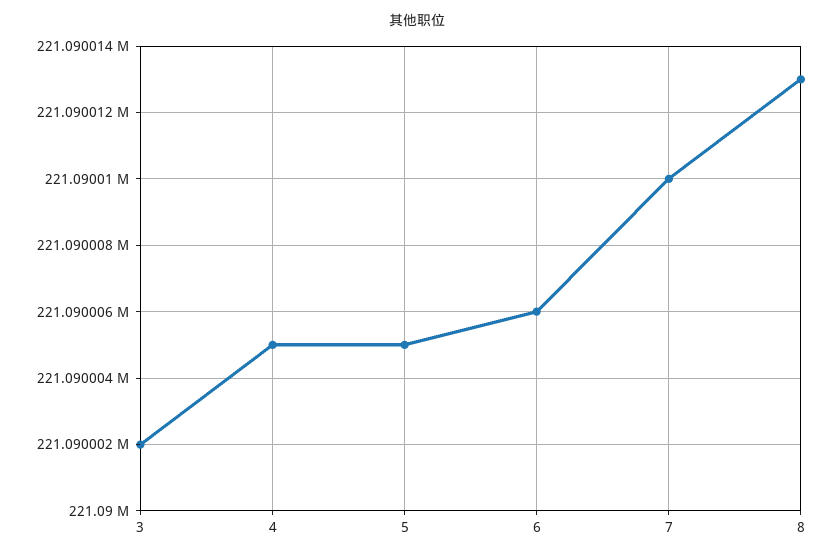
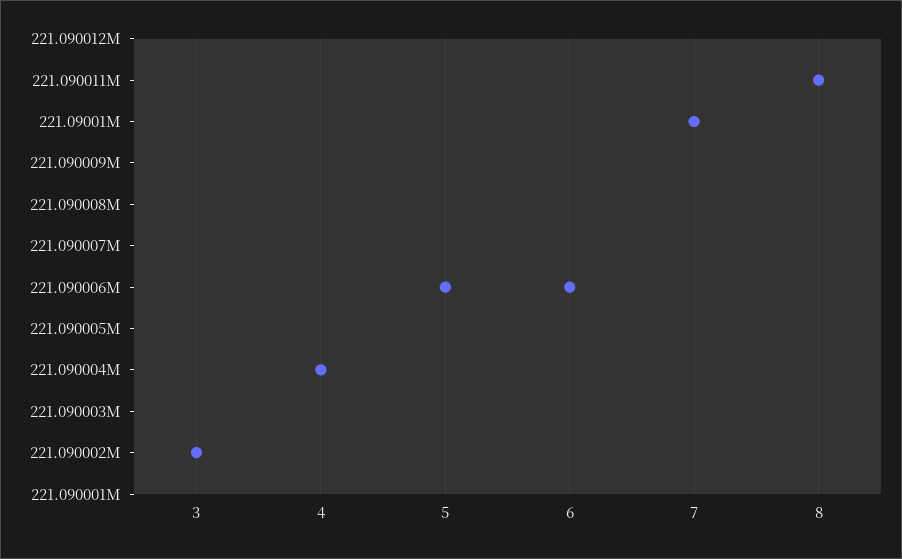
4: 221090005 -> 221090004
5: 221090005 -> 221090006
8: 221090013 -> 221090011

